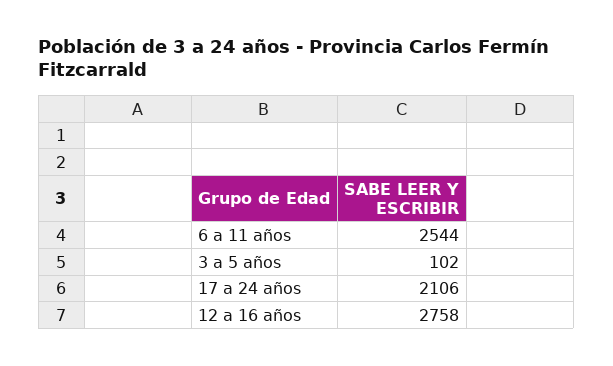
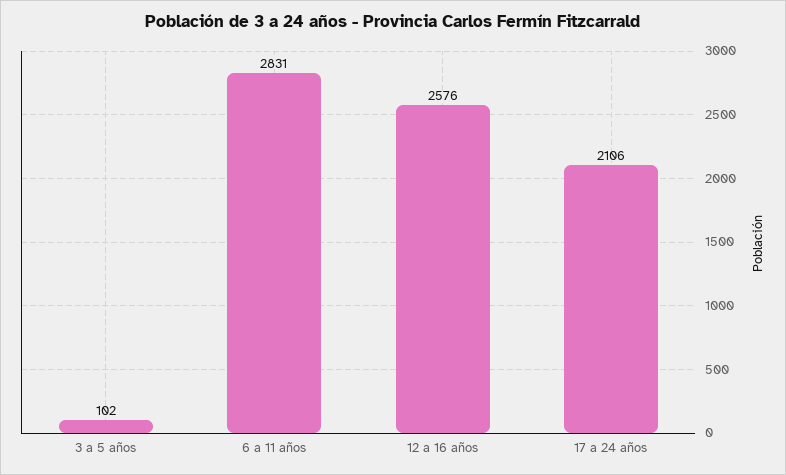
6 a 11 años: 2544 -> 2831
12 a 16 años: 2758 -> 2576

